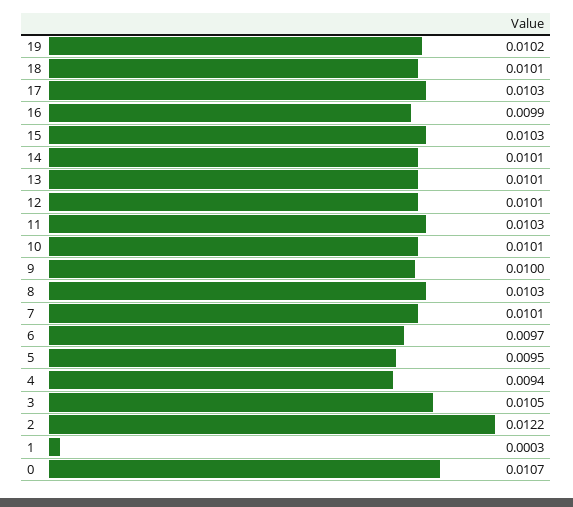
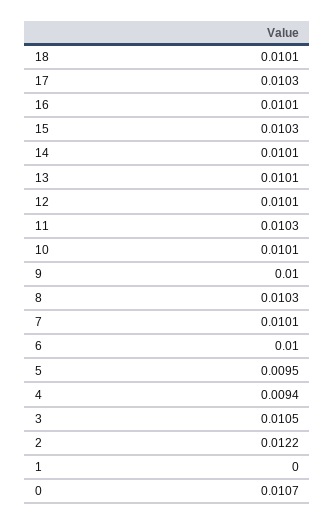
19: 0.0102 -> none
16: 0.0099 -> 0.0101
6: 0.0097 -> 0.01
1: 0.0003 -> 0

